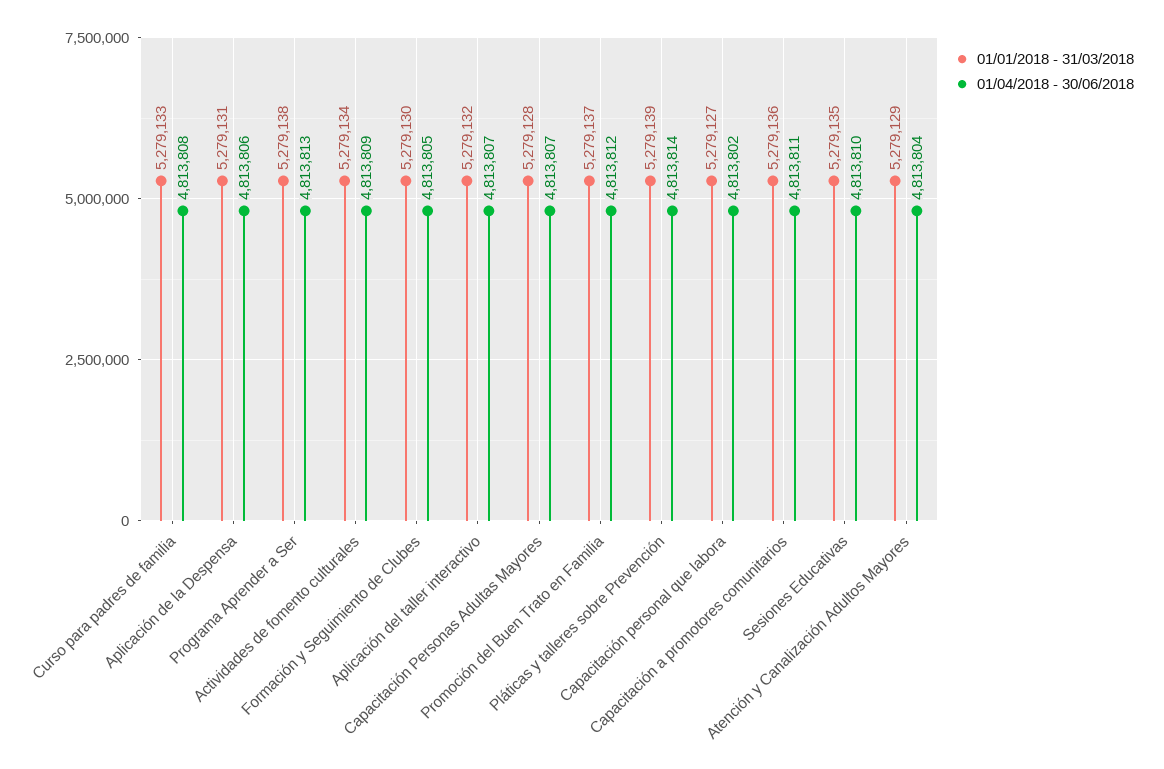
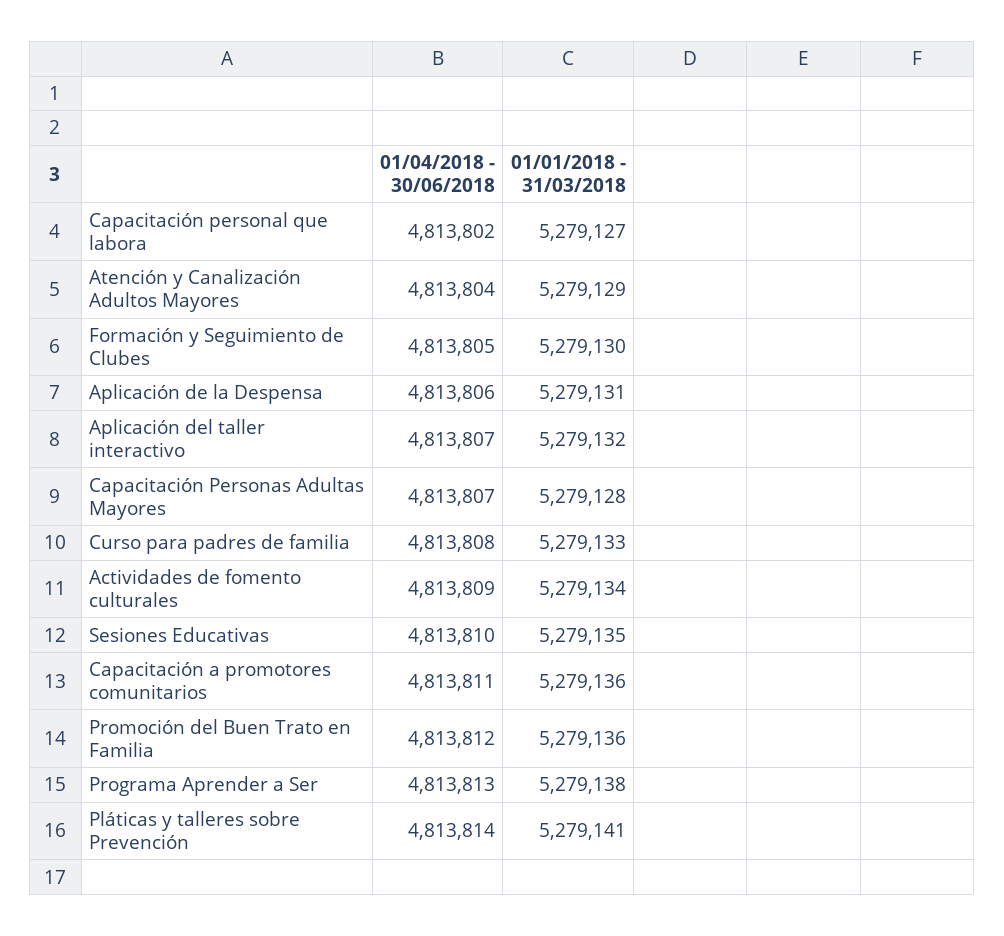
01/01/2018 - 31/03/2018, Promoción del Buen Trato en Familia: 5279137 -> 5279136
01/01/2018 - 31/03/2018, Pláticas y talleres sobre Prevención: 5279139 -> 5279141

